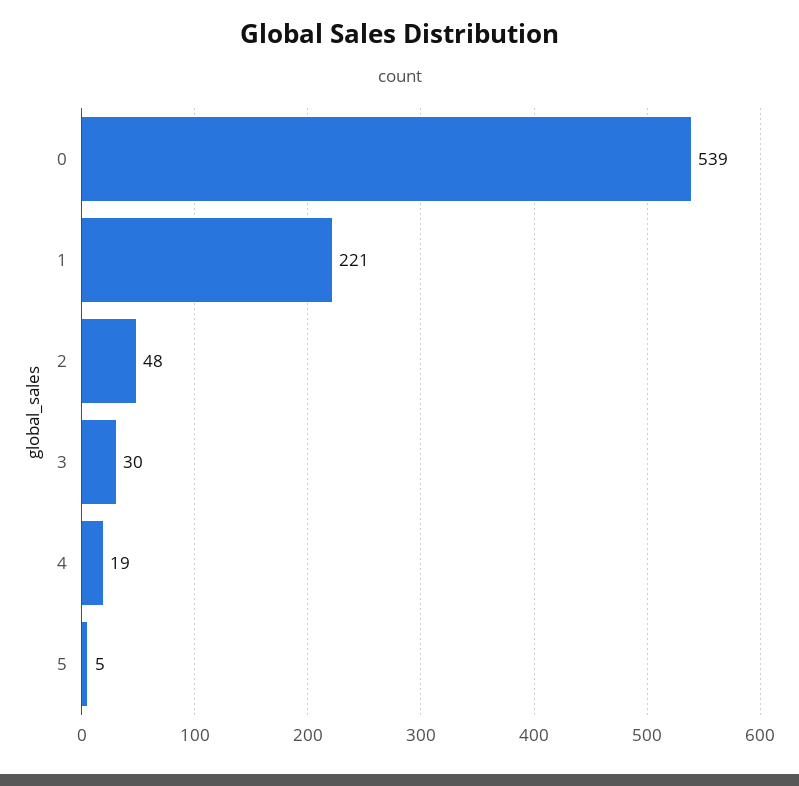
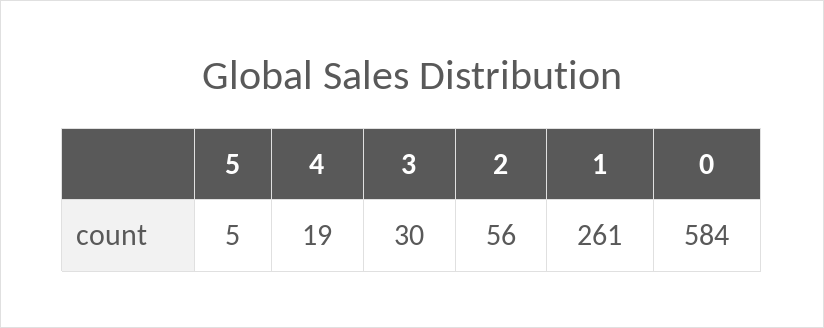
0: 539 -> 584
1: 221 -> 261
2: 48 -> 56

